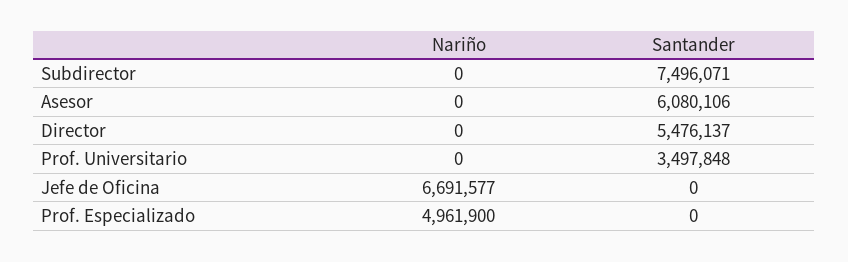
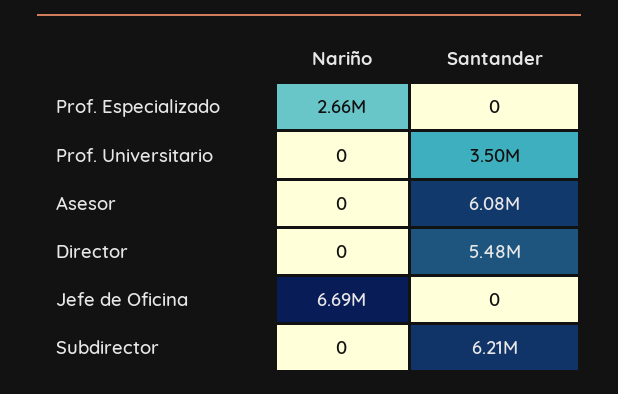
Santander, Subdirector: 7496071 -> 6210000
Nariño, Prof. Especializado: 4961900 -> 2660000

